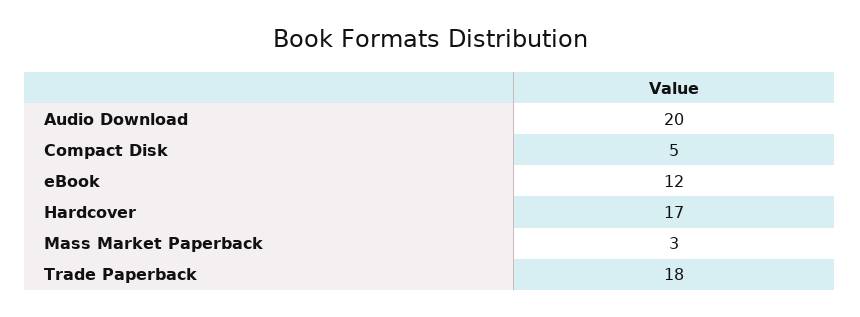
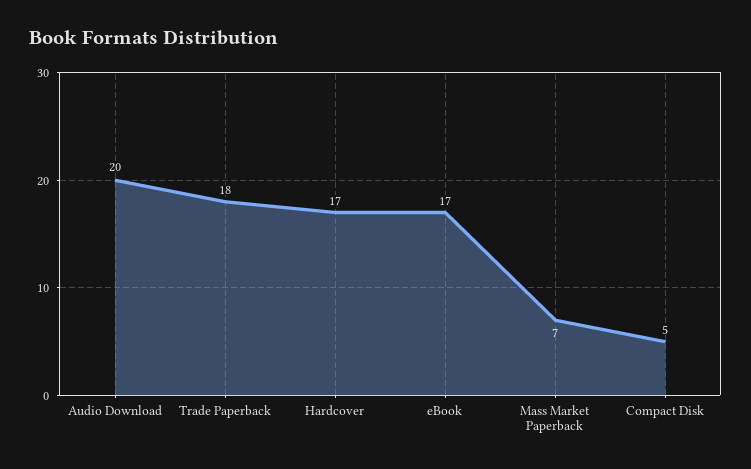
eBook: 12 -> 17
Mass Market Paperback: 3 -> 7

